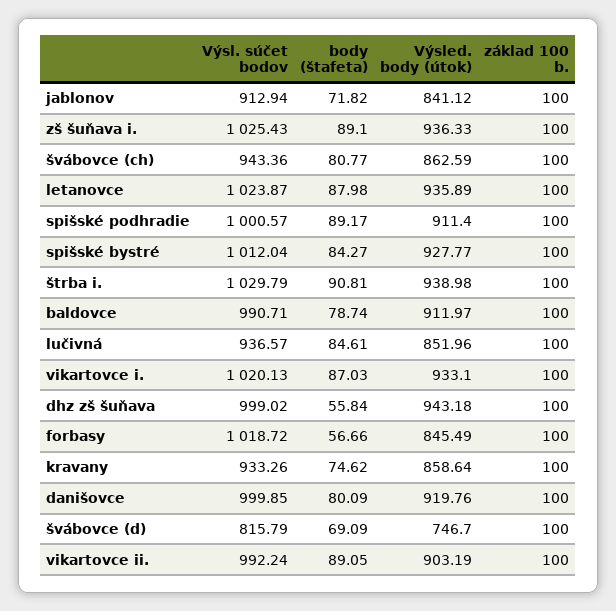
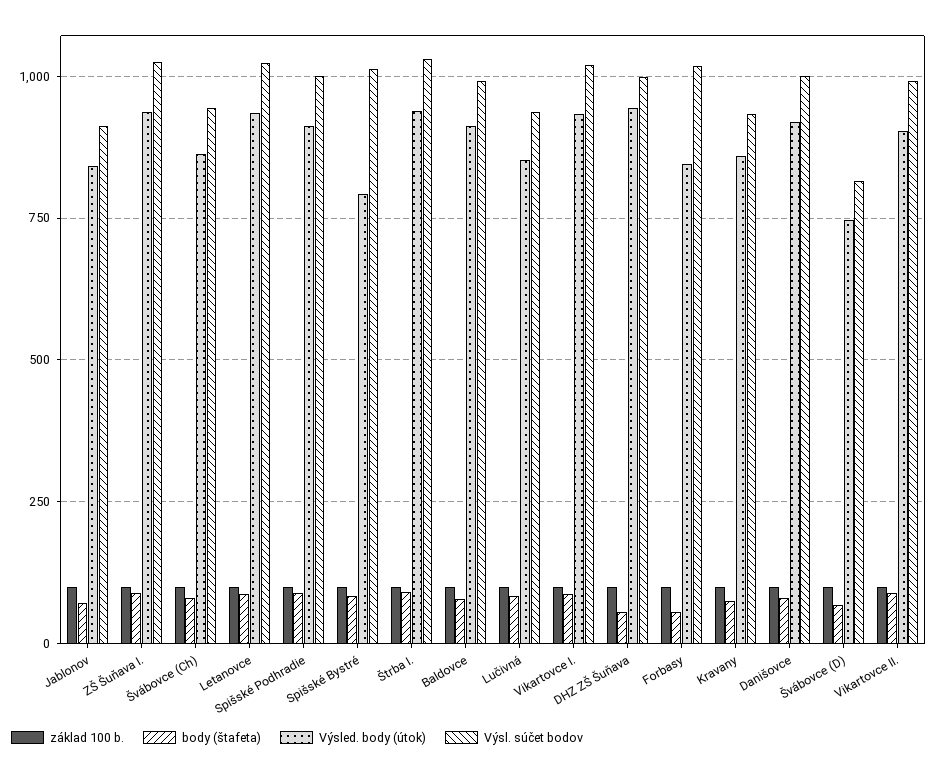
Výsled. body (útok), spišské bystré: 927.77 -> 800

